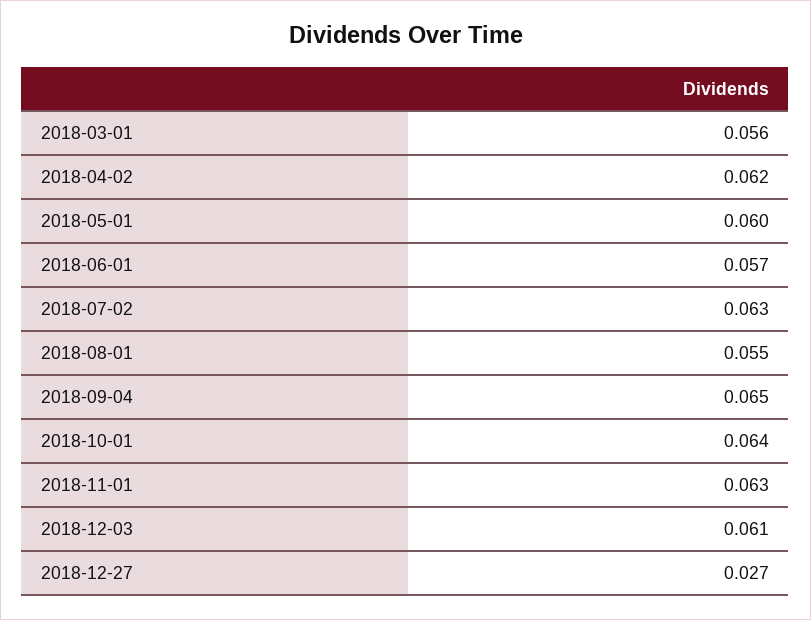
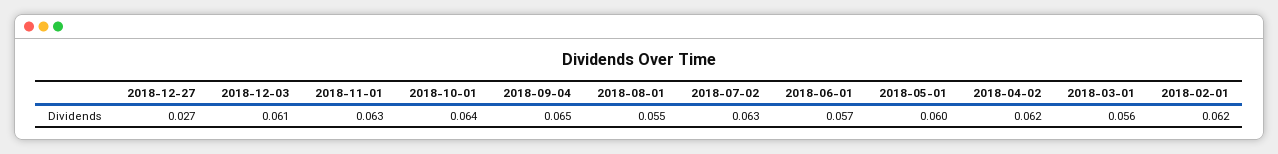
2018-02-01: none -> 0.062

